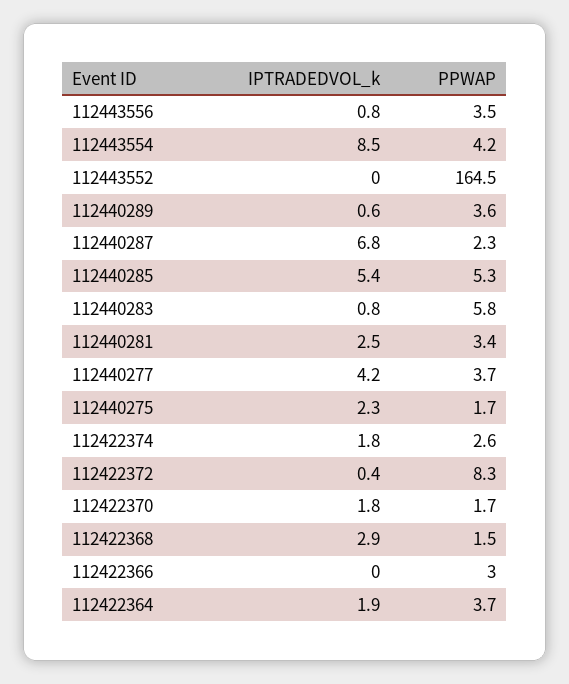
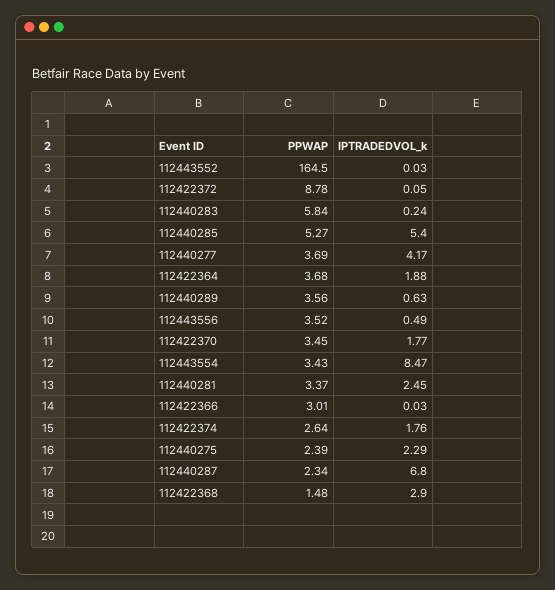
IPTRADEDVOL_k, 112443556: 0.8 -> 0.49
PPWAP, 112443554: 4.2 -> 3.43
IPTRADEDVOL_k, 112440283: 0.8 -> 0.24
PPWAP, 112440275: 1.7 -> 2.39
IPTRADEDVOL_k, 112422372: 0.4 -> 0.05
PPWAP, 112422372: 8.3 -> 8.78
PPWAP, 112422370: 1.7 -> 3.45

